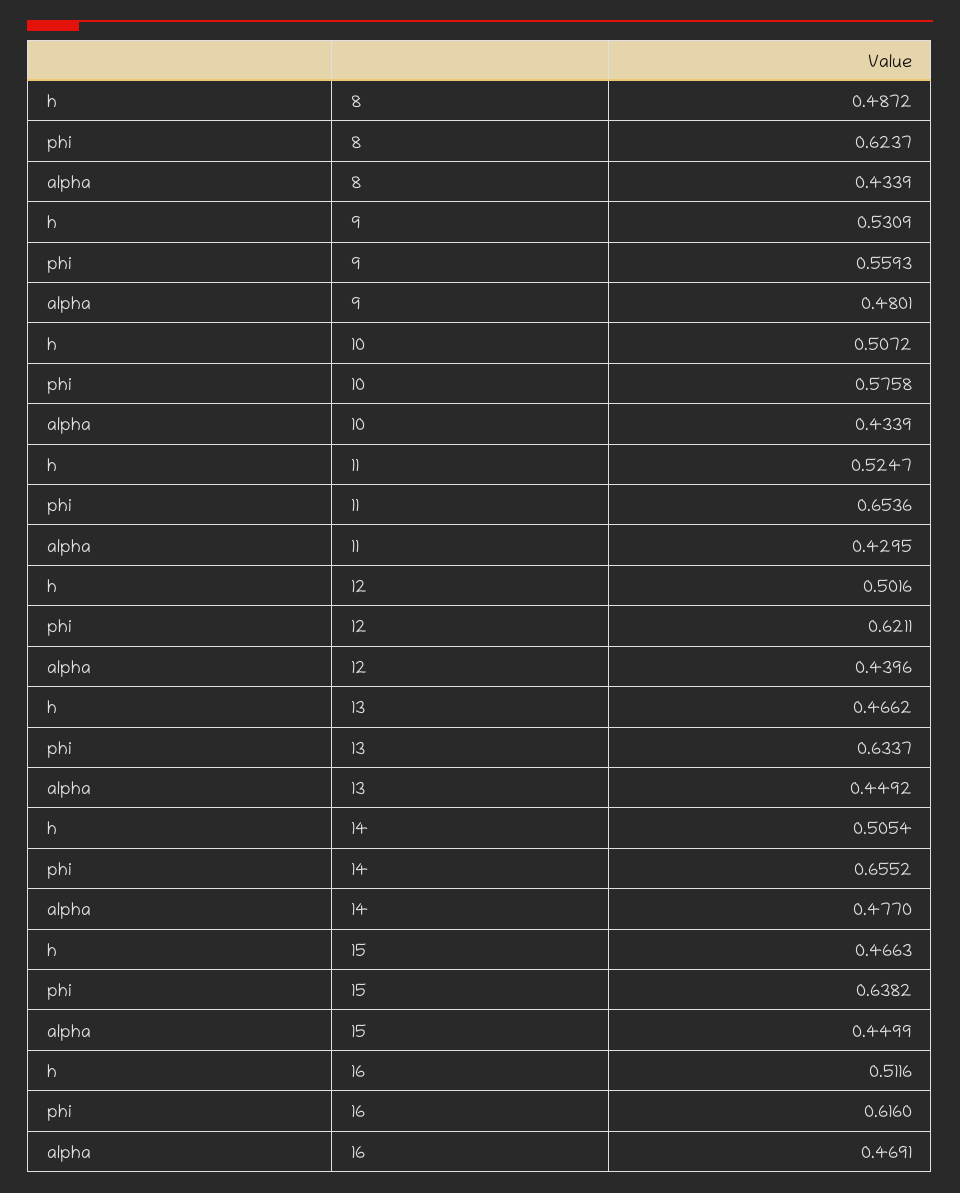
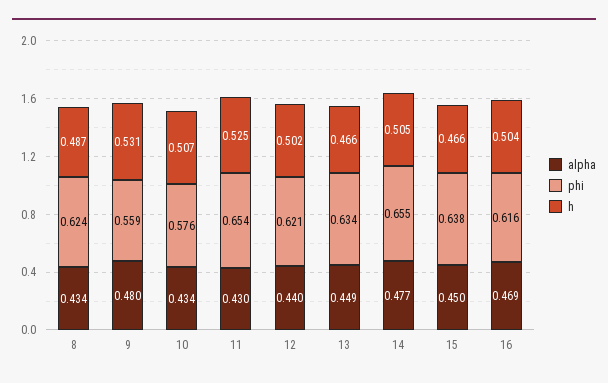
h, 16: 0.5116 -> 0.504

